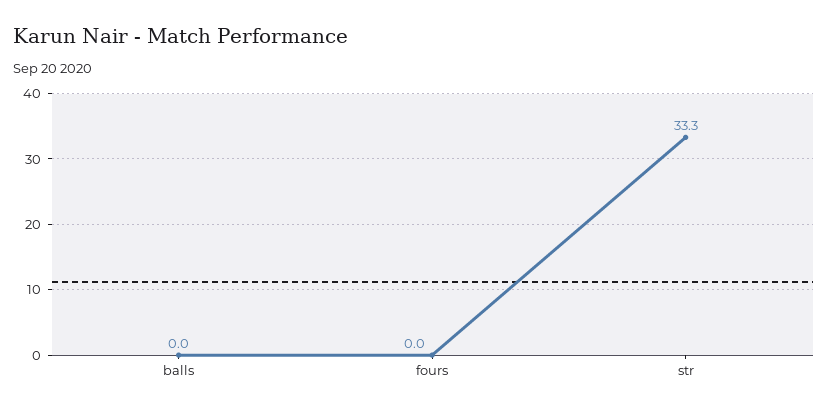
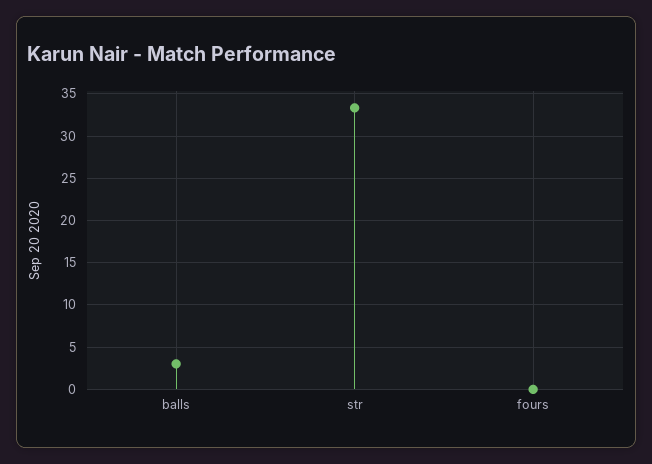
balls: 0 -> 3

